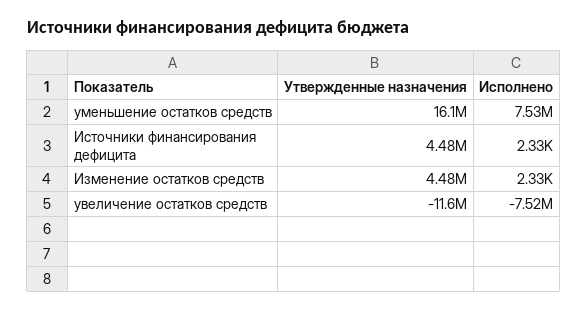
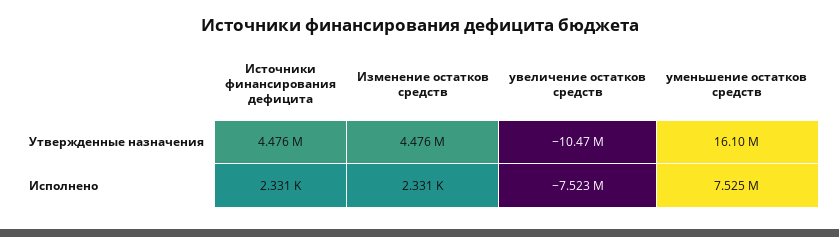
Утвержденные назначения, увеличение остатков средств: -11600000 -> -10470000

